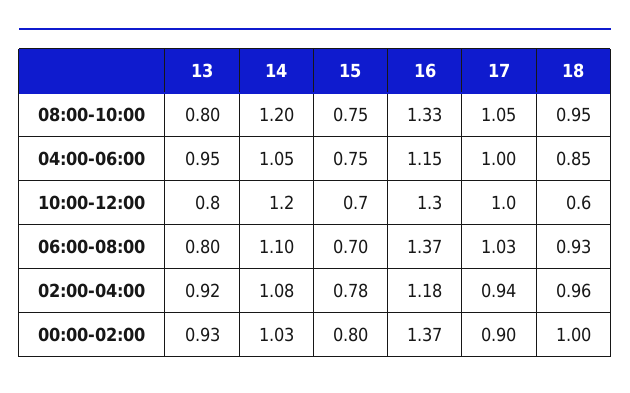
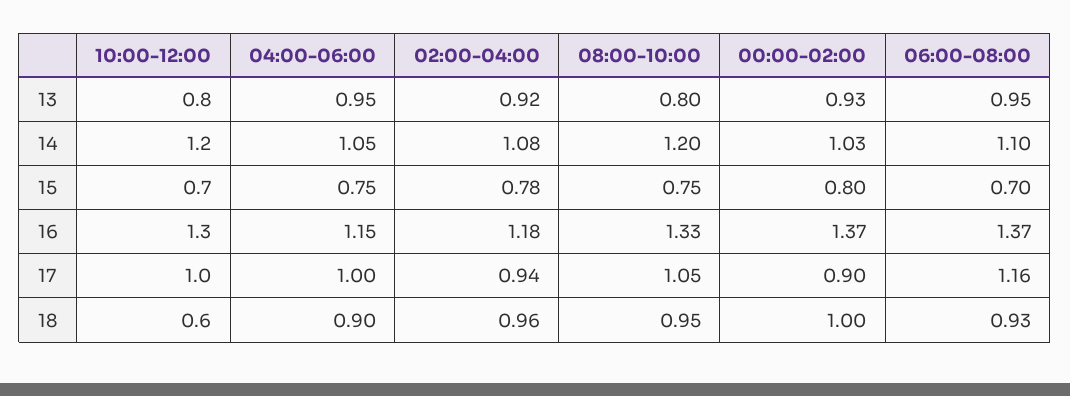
18, 04:00-06:00: 0.85 -> 0.9
13, 06:00-08:00: 0.8 -> 0.95
17, 06:00-08:00: 1.03 -> 1.16

